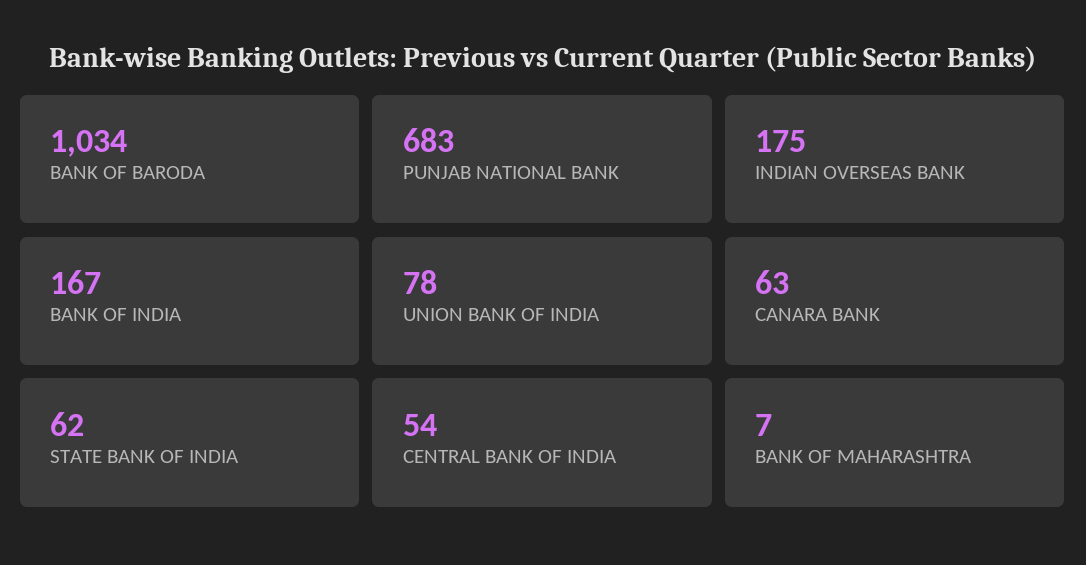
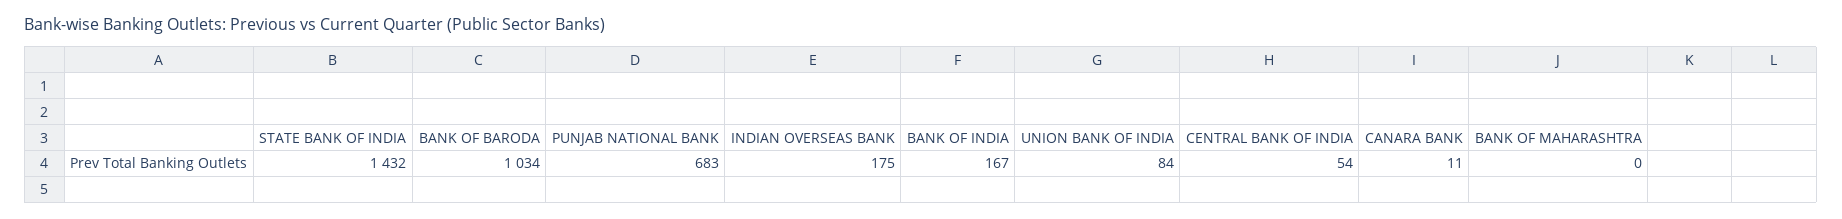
UNION BANK OF INDIA: 78 -> 84
CANARA BANK: 63 -> 11
STATE BANK OF INDIA: 62 -> 1432
BANK OF MAHARASHTRA: 7 -> 0

